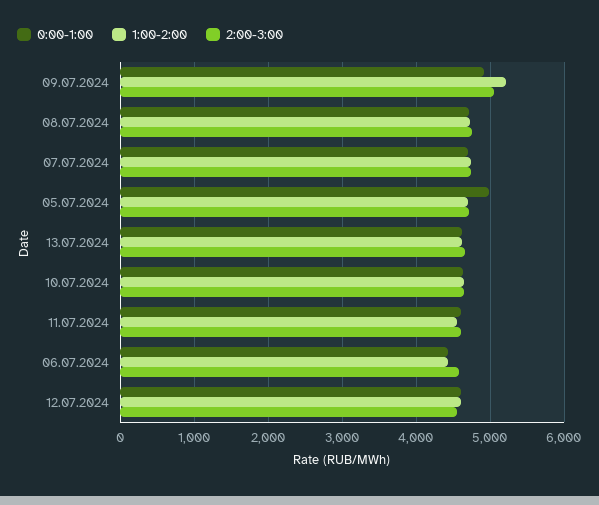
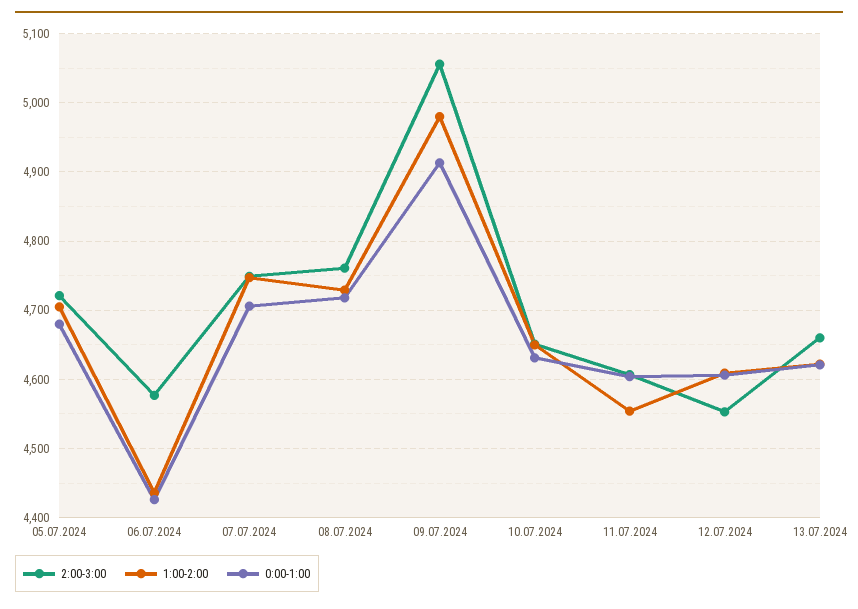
1:00-2:00, 09.07.2024: 5200 -> 4980
0:00-1:00, 05.07.2024: 5000 -> 4680

